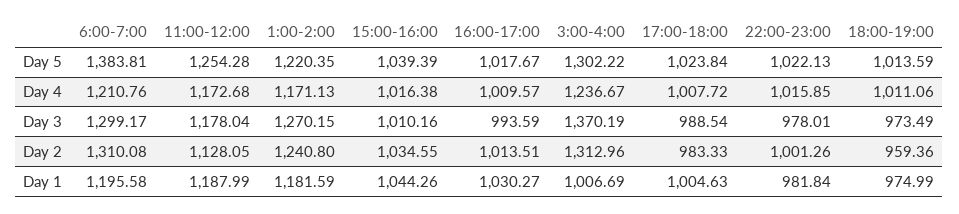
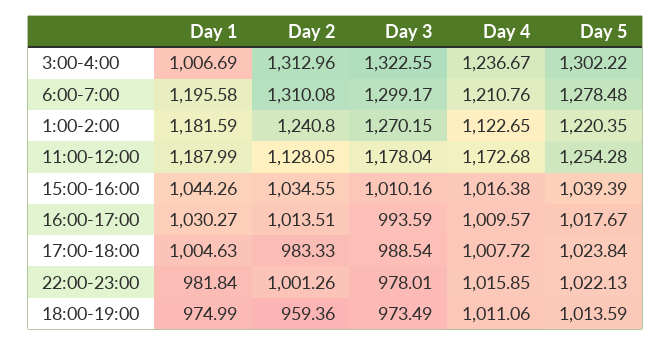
6:00-7:00, Day 5: 1383.81 -> 1278.48
1:00-2:00, Day 4: 1171.13 -> 1122.65
3:00-4:00, Day 3: 1370.19 -> 1322.55

